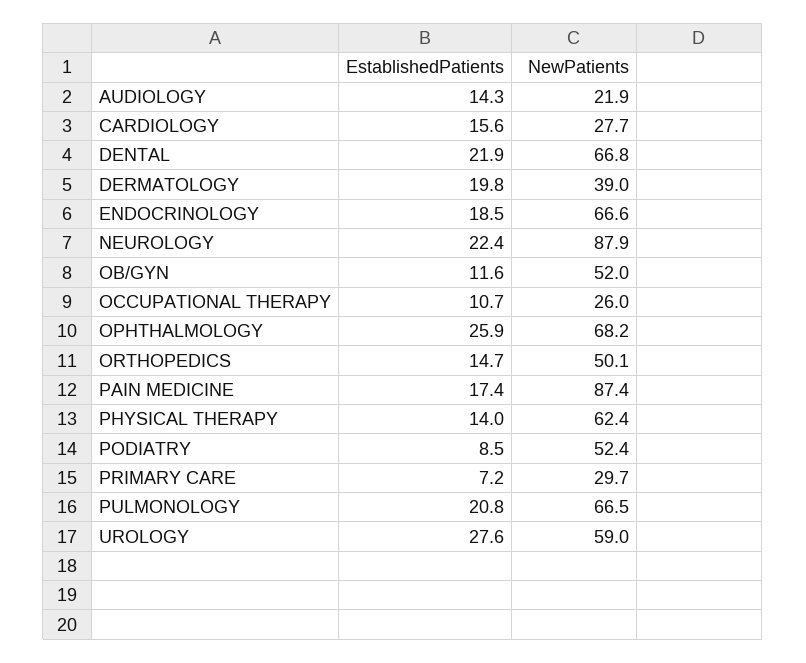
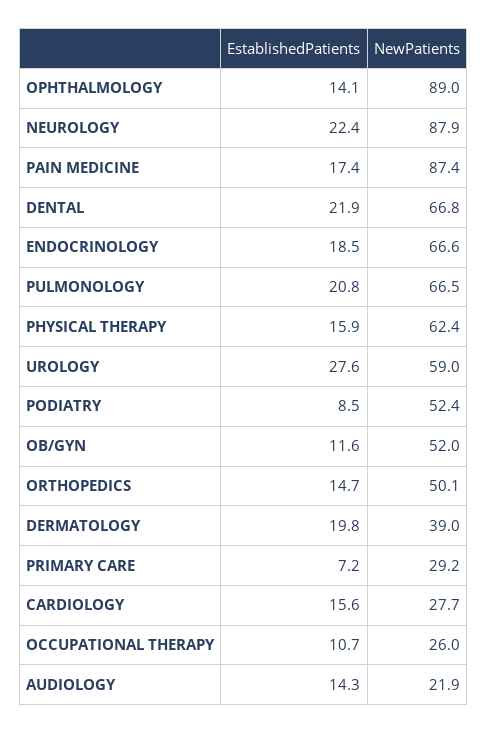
EstablishedPatients, OPHTHALMOLOGY: 25.9 -> 14.1
NewPatients, OPHTHALMOLOGY: 68.2 -> 89
EstablishedPatients, PHYSICAL THERAPY: 14 -> 15.9
NewPatients, PRIMARY CARE: 29.7 -> 29.2

